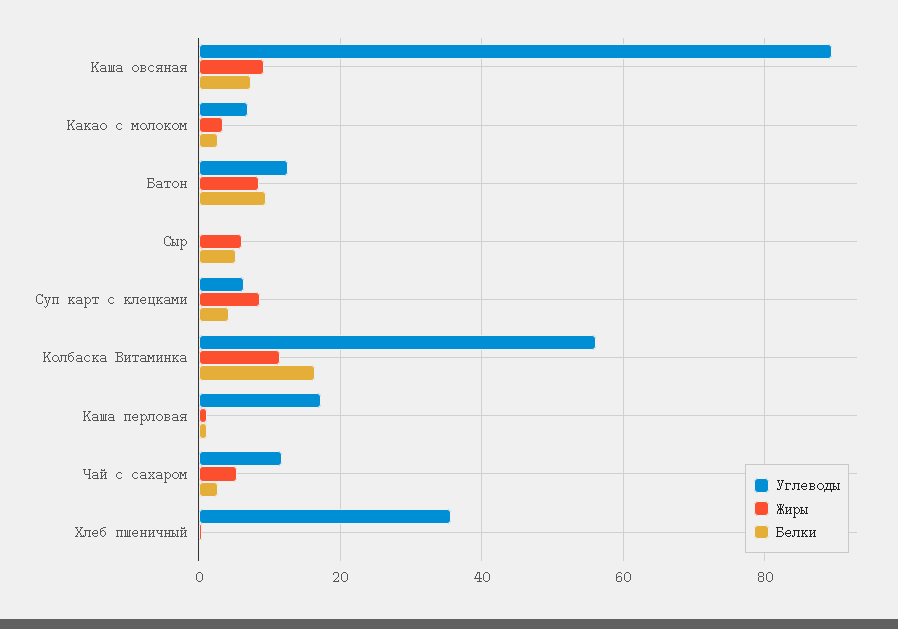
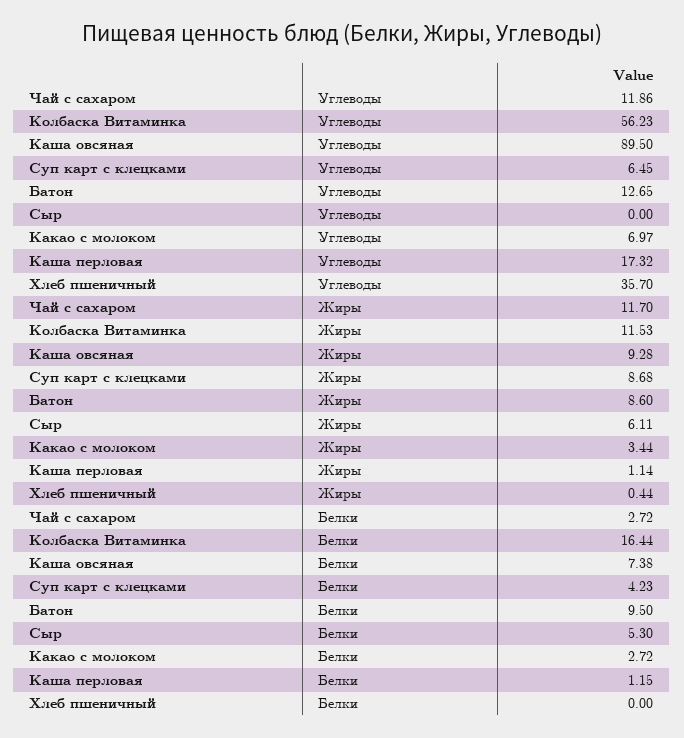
Жиры, Чай с сахаром: 6 -> 11.7

